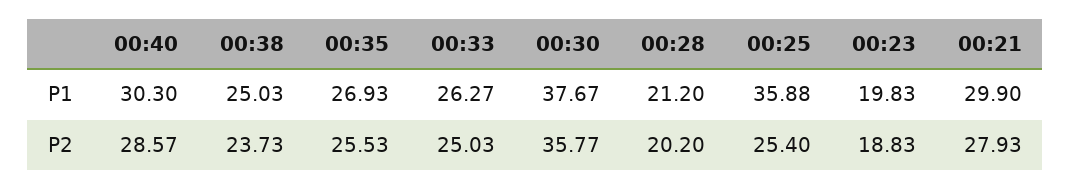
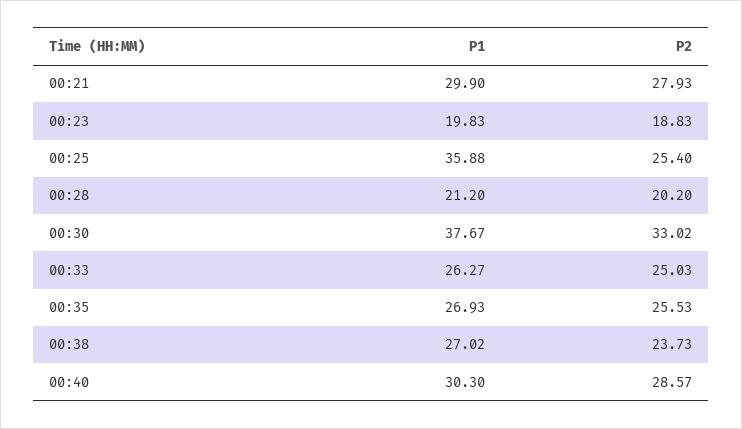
00:38, P1: 25.03 -> 27.02
00:30, P2: 35.77 -> 33.02

